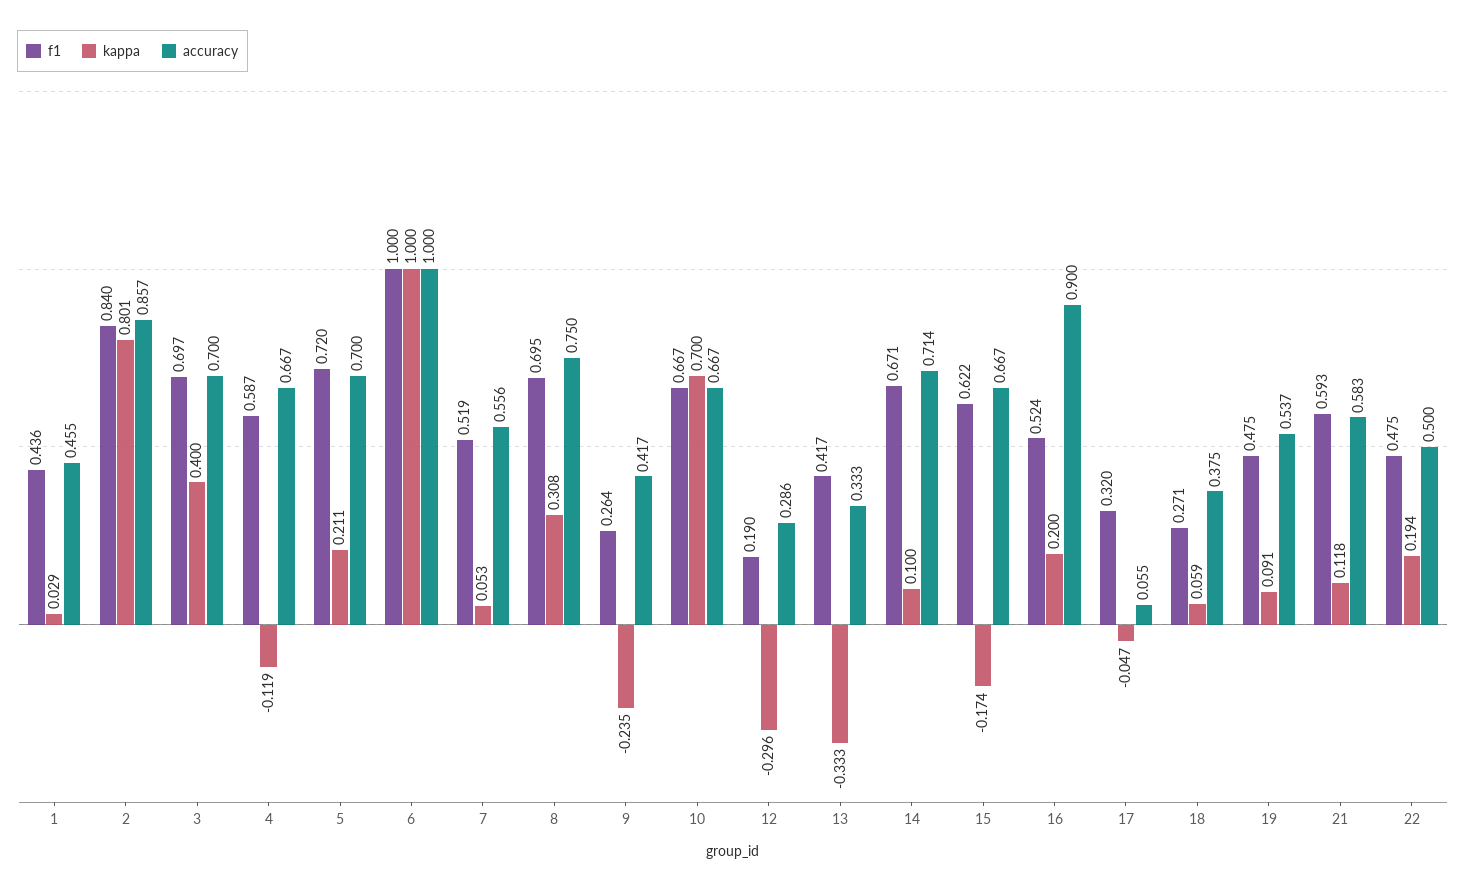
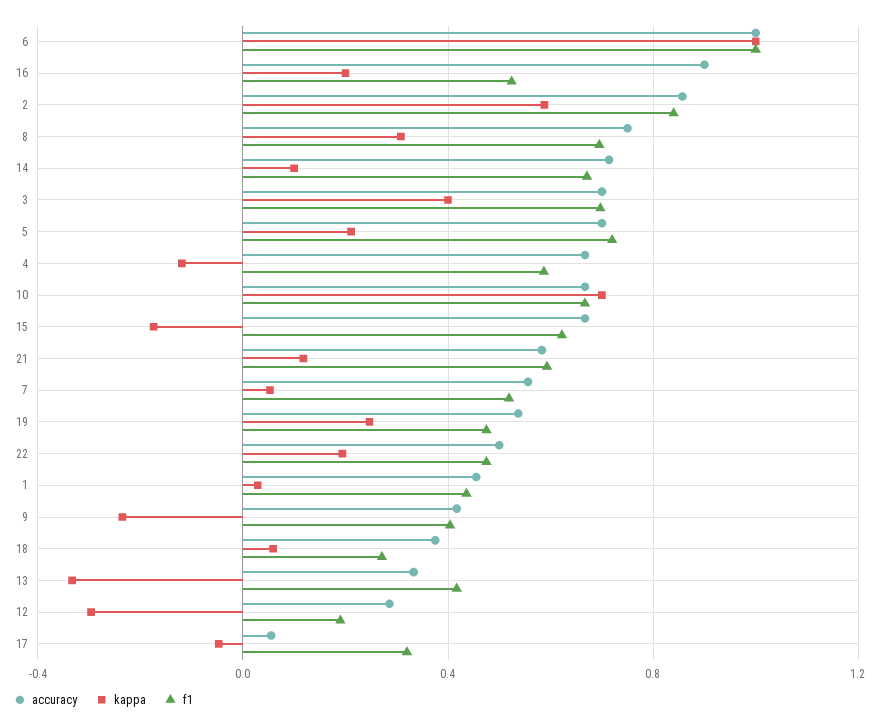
kappa, 2: 0.801 -> 0.6
f1, 9: 0.264 -> 0.4
kappa, 19: 0.091 -> 0.25

